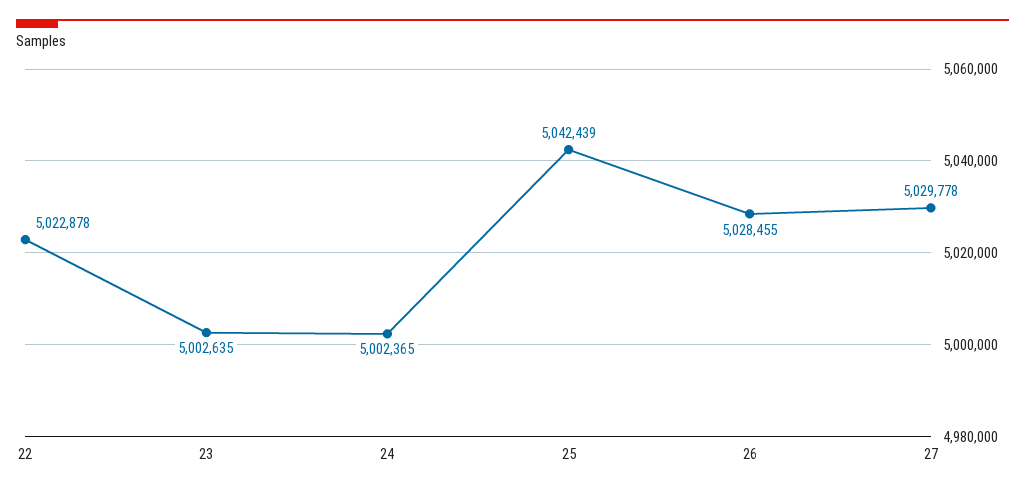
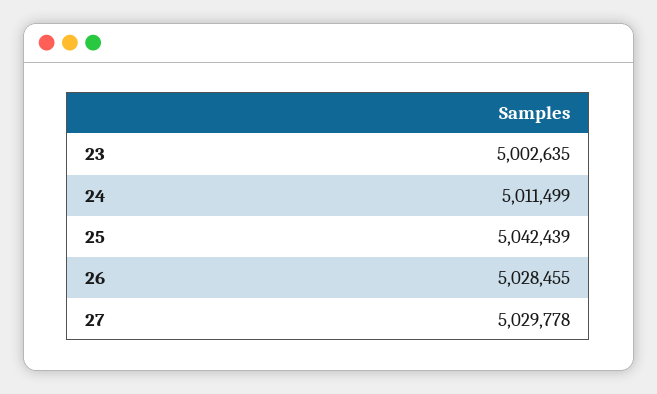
22: 5022878 -> none
24: 5002365 -> 5011499

